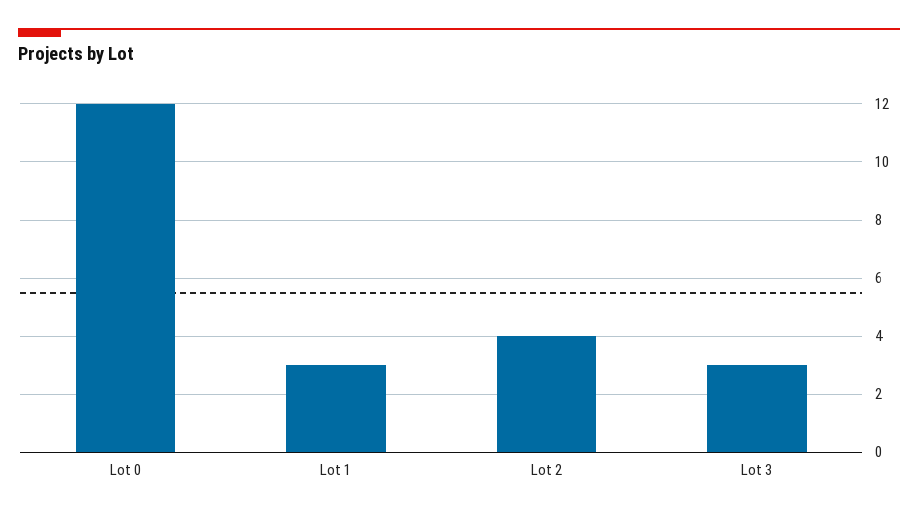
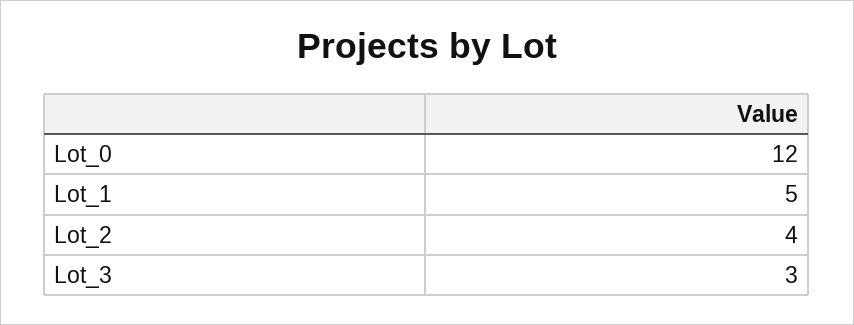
Lot 1: 3 -> 5

